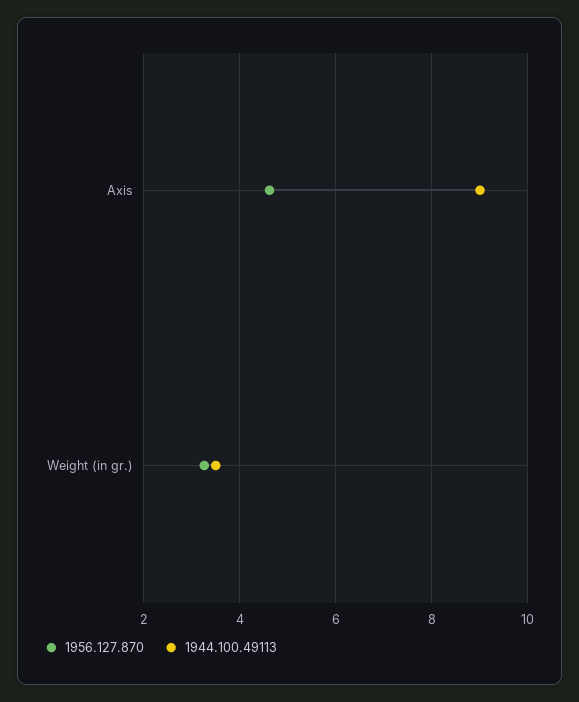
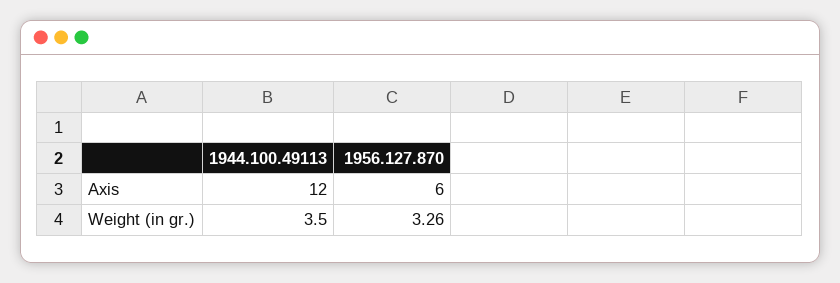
1956.127.870, Axis: 4.6 -> 6
1944.100.49113, Axis: 9 -> 12

